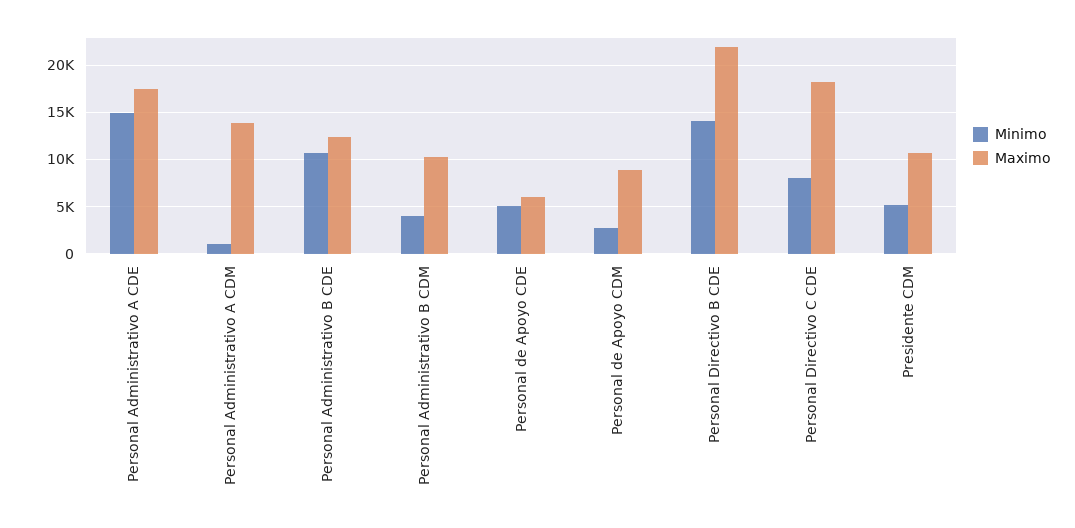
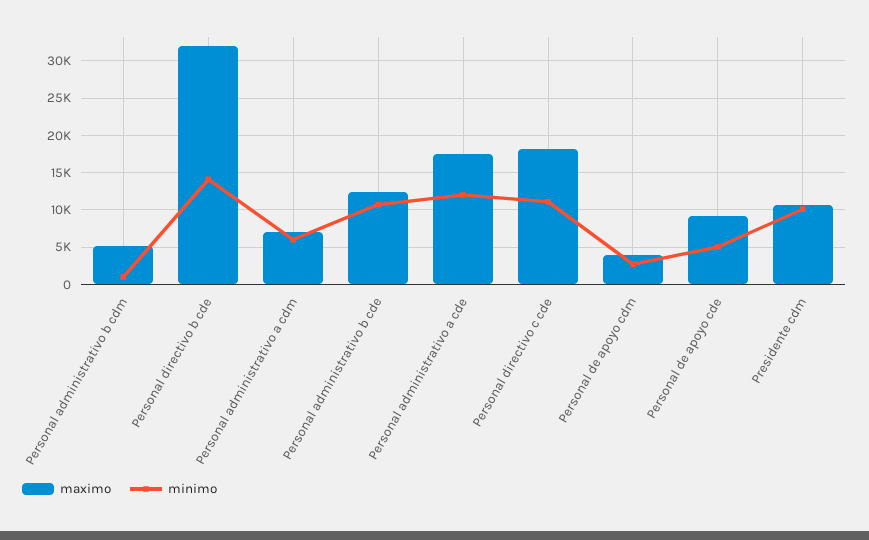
Minimo, Personal Administrativo A CDE: 15000 -> 12000
Minimo, Personal Administrativo A CDM: 1000 -> 6000
Maximo, Personal Administrativo A CDM: 14000 -> 7000
Minimo, Personal Administrativo B CDM: 4000 -> 1000
Maximo, Personal Administrativo B CDM: 10000 -> 5000
Maximo, Personal de Apoyo CDE: 6000 -> 9000
Maximo, Personal de Apoyo CDM: 9000 -> 4000
Maximo, Personal Directivo B CDE: 22000 -> 32000
Minimo, Personal Directivo C CDE: 8000 -> 11000
Minimo, Presidente CDM: 5000 -> 10000

